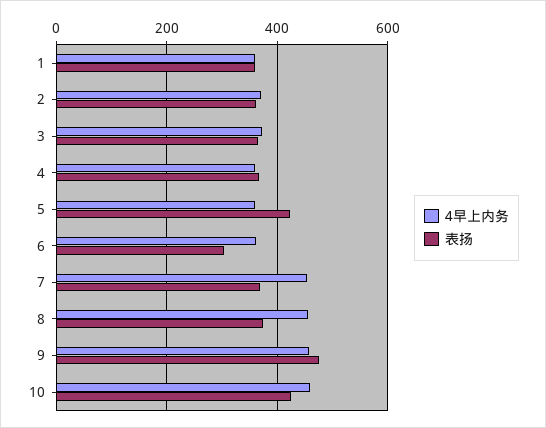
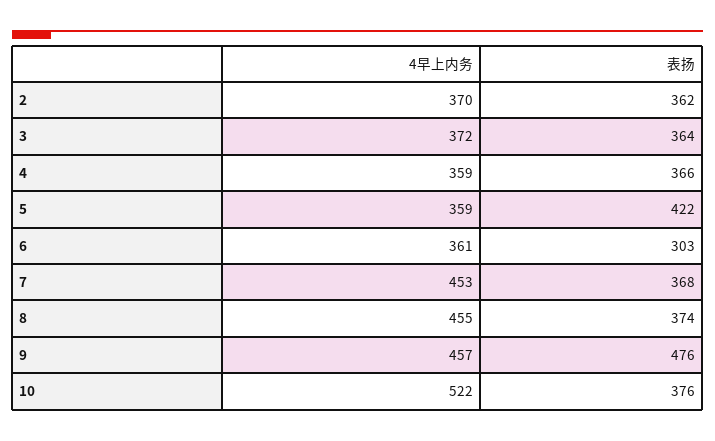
4早上内务, 1: 360 -> none
表扬, 1: 360 -> none
4早上内务, 10: 460 -> 522
表扬, 10: 420 -> 376

